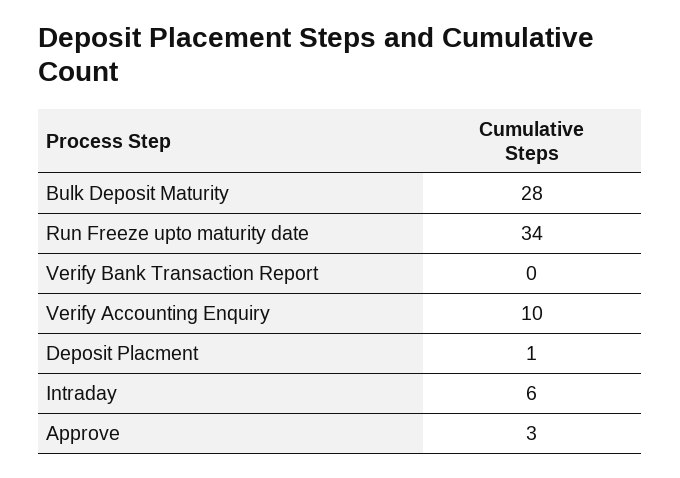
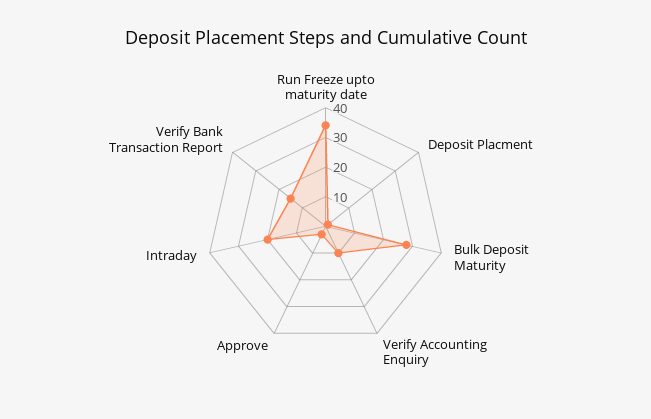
Verify Bank Transaction Report: 0 -> 15
Intraday: 6 -> 20

